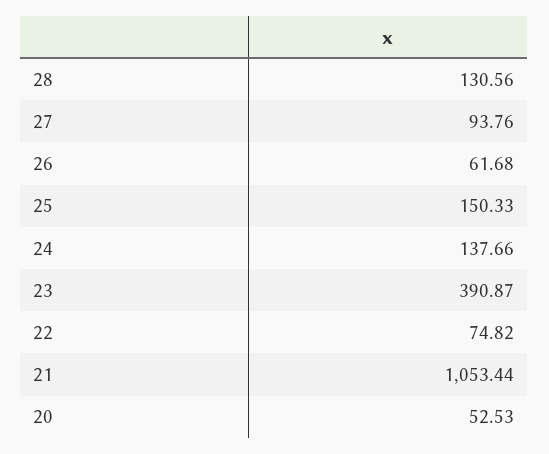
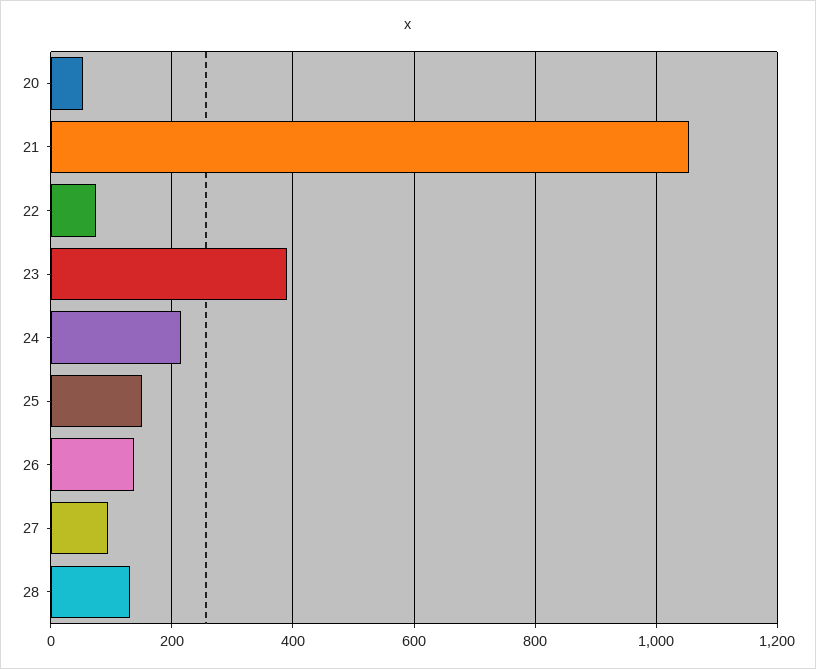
26: 61.68 -> 140
24: 137.66 -> 220

